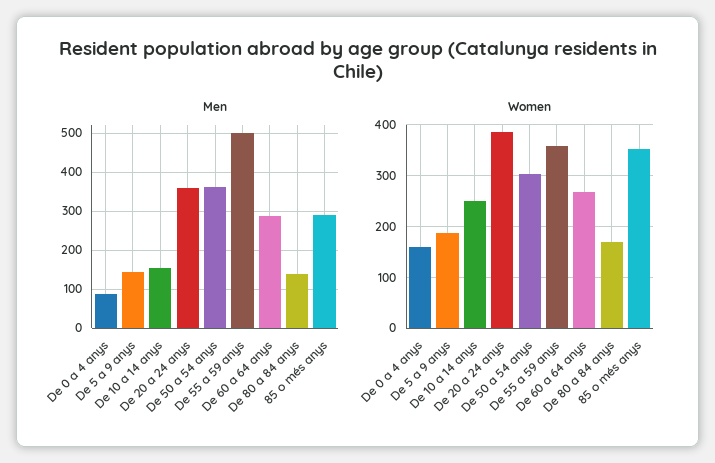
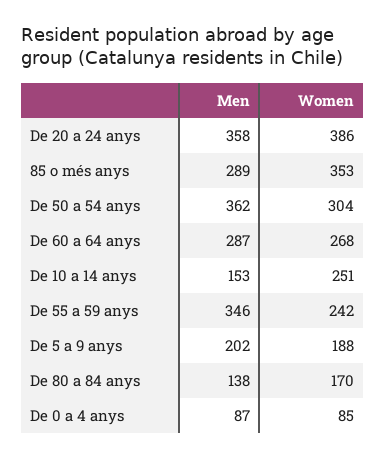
Men, De 5 a 9 anys: 140 -> 202
Men, De 55 a 59 anys: 500 -> 346
Women, De 0 a 4 anys: 160 -> 85
Women, De 55 a 59 anys: 360 -> 242

